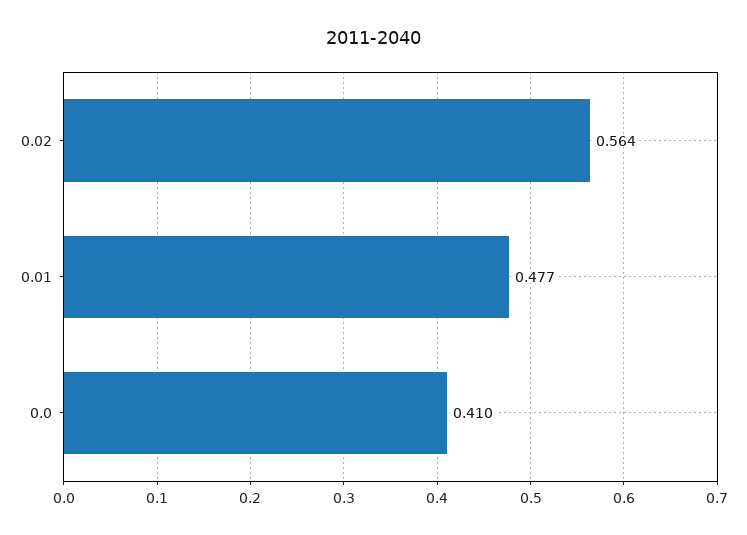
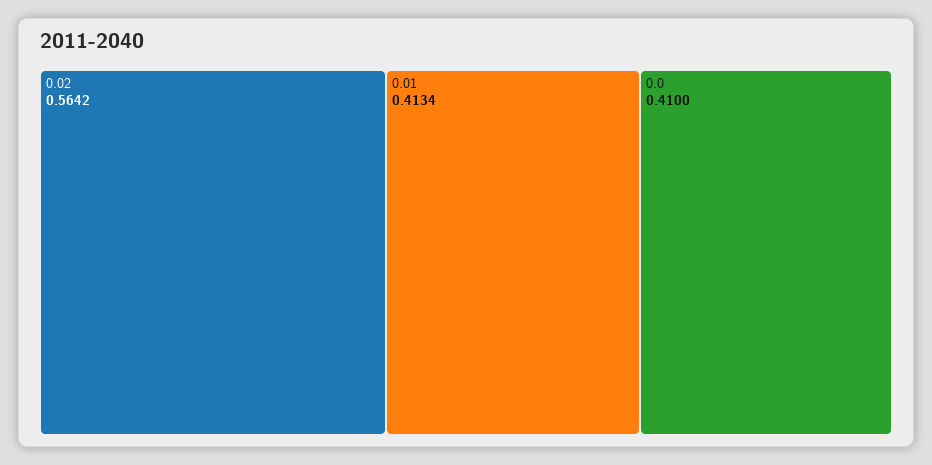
0.01: 0.477 -> 0.4134

